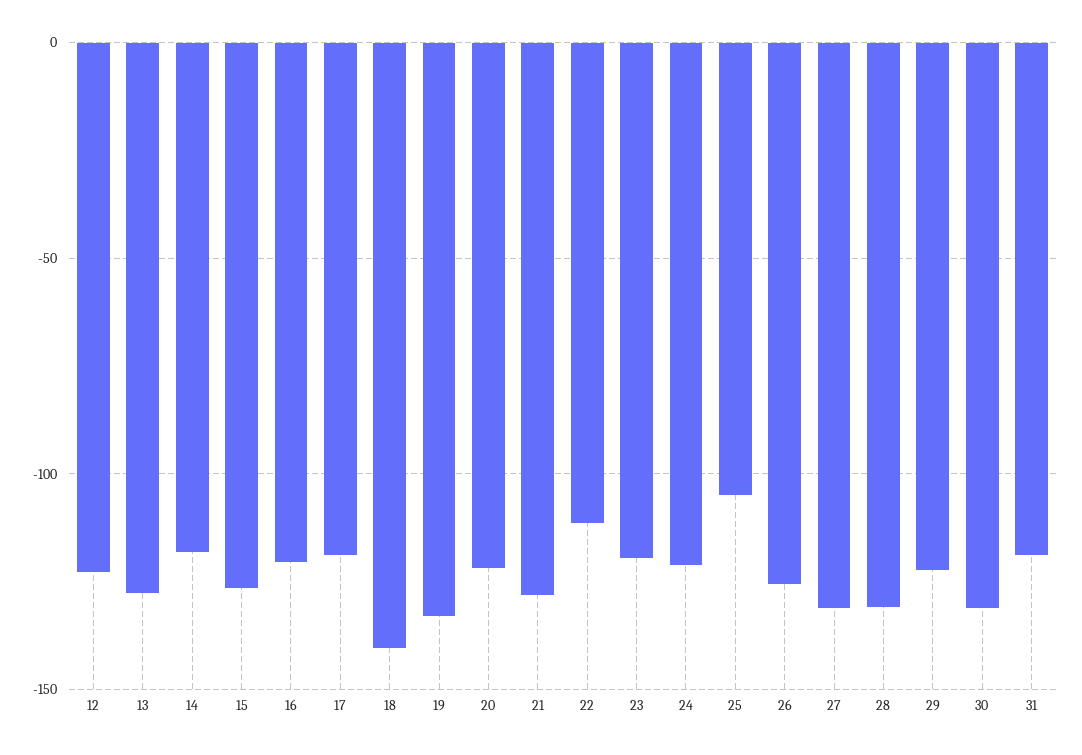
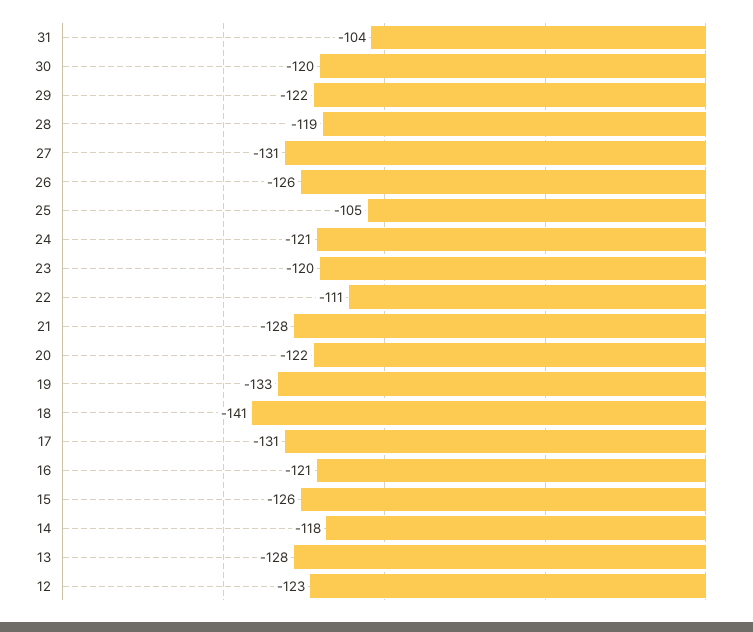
17: -120 -> -131
28: -130 -> -119
30: -130 -> -120
31: -120 -> -104

